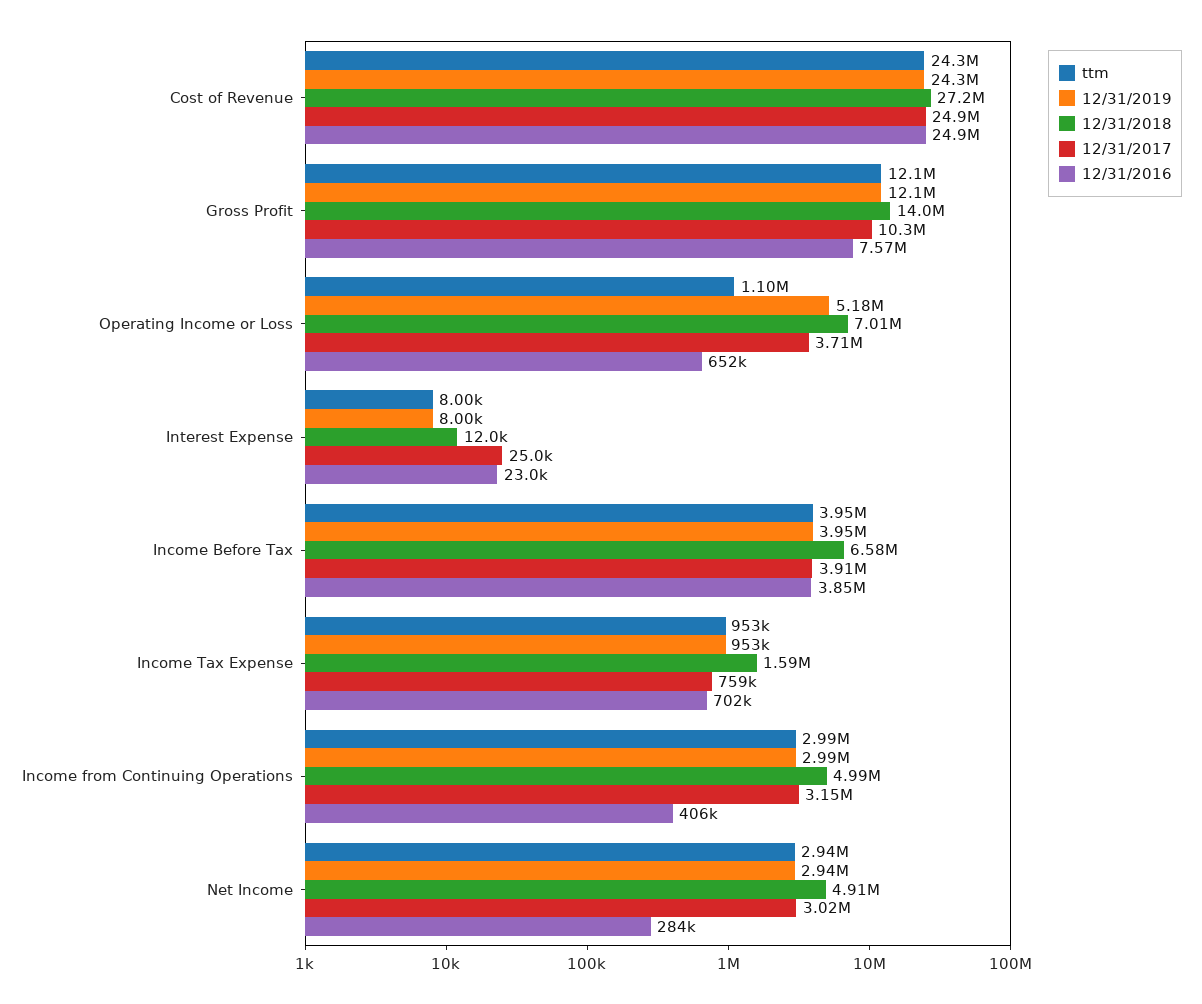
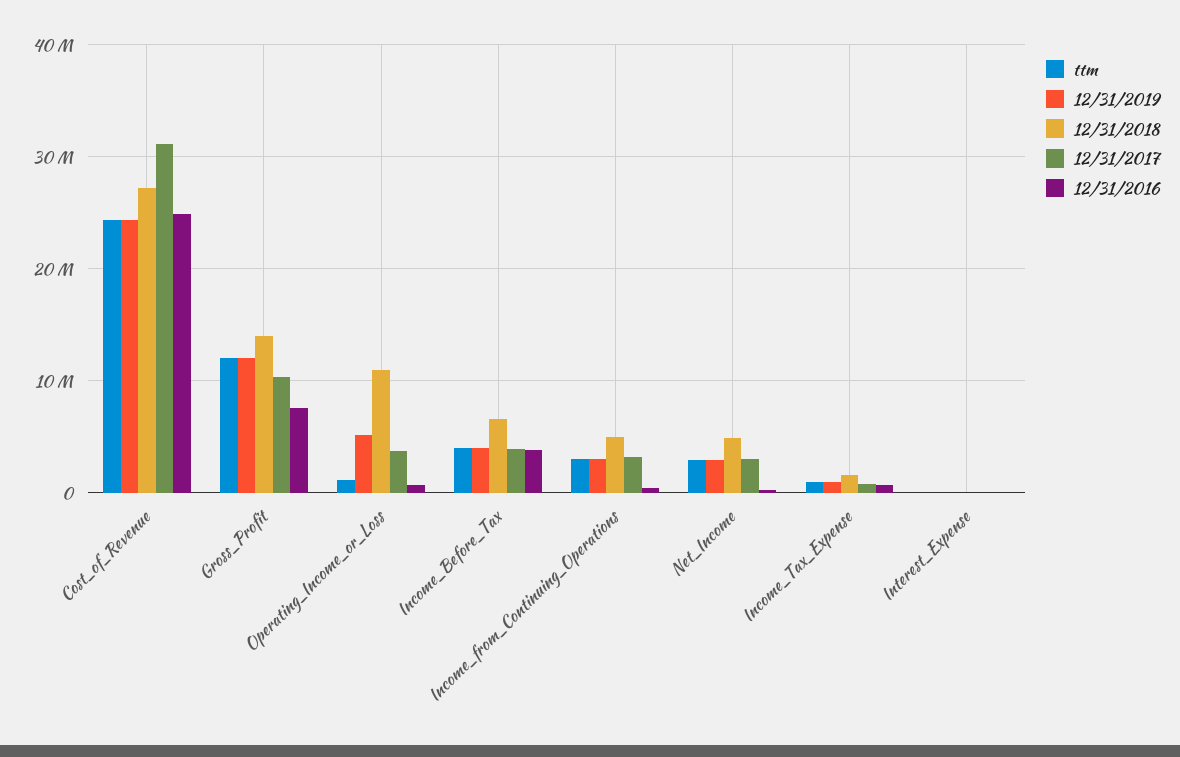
12/31/2017, Cost of Revenue: 24900000 -> 31000000
12/31/2018, Operating Income or Loss: 7010000 -> 11000000

